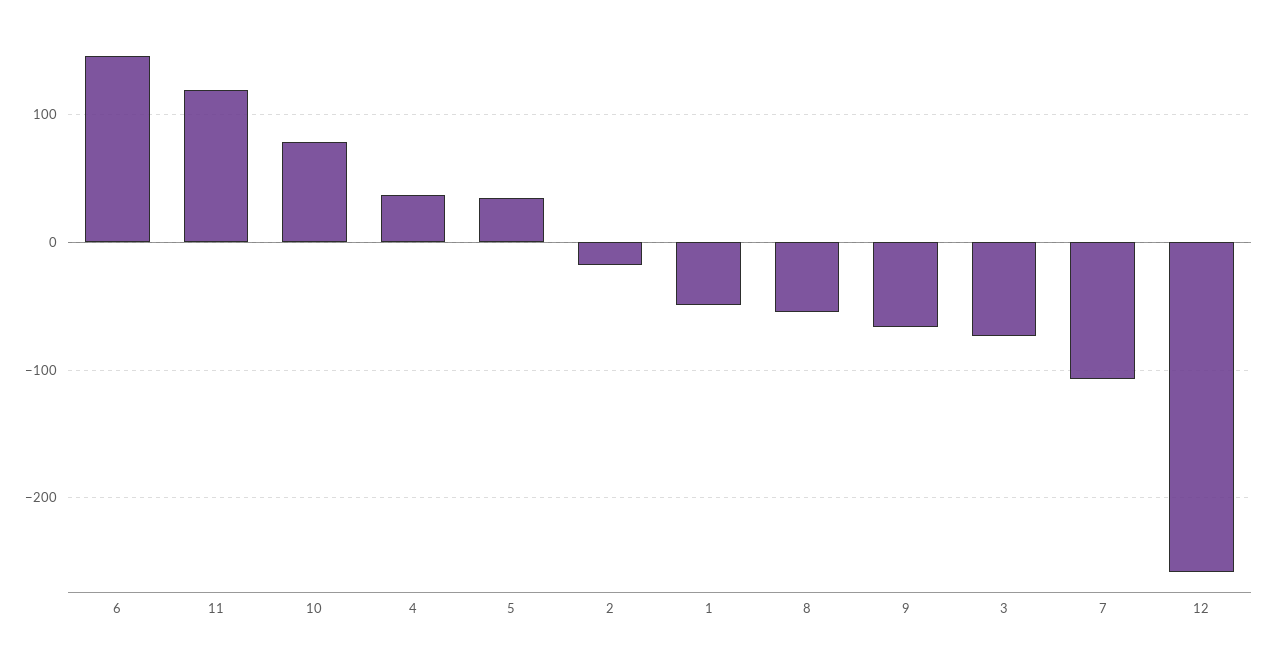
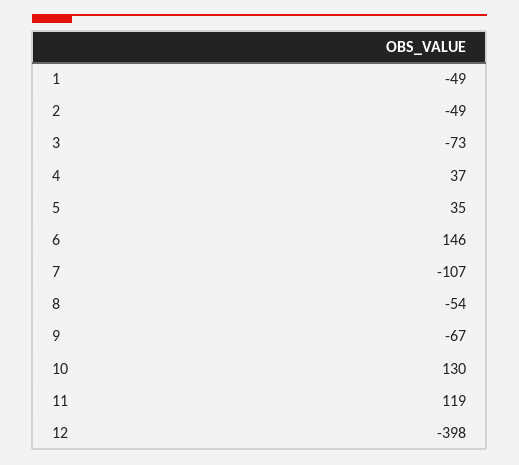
10: 80 -> 130
2: -20 -> -49
12: -260 -> -398

